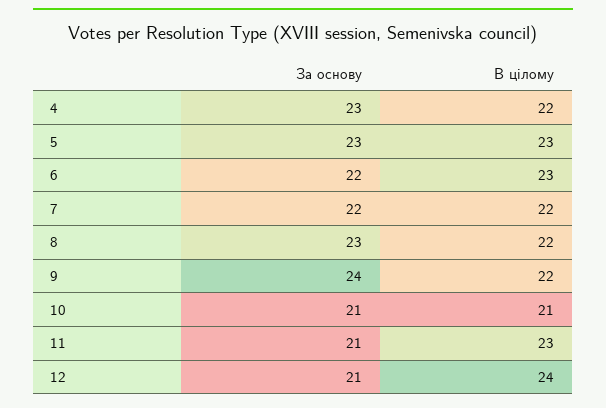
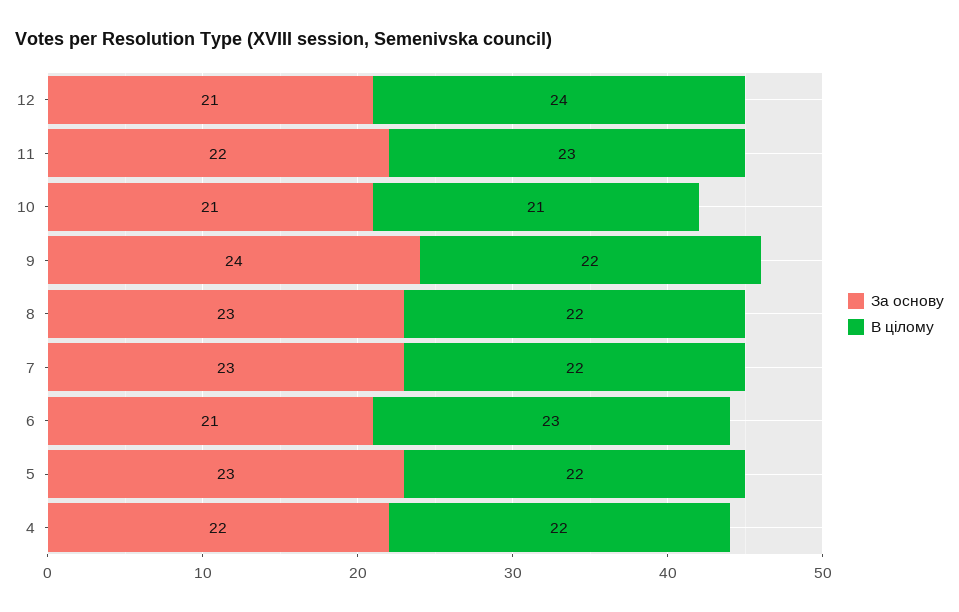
За основу, 4: 23 -> 22
В цілому, 5: 23 -> 22
За основу, 6: 22 -> 21
За основу, 7: 22 -> 23
За основу, 11: 21 -> 22

